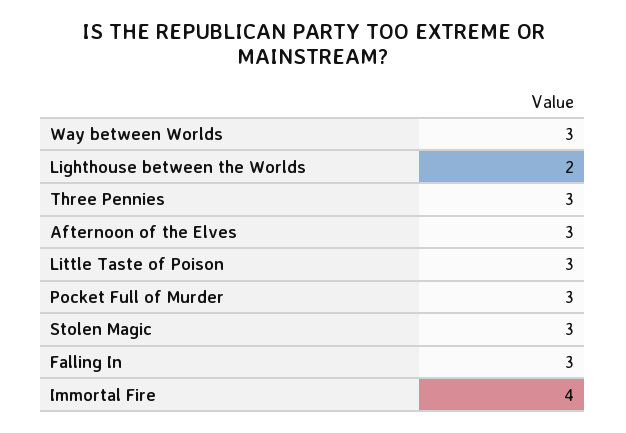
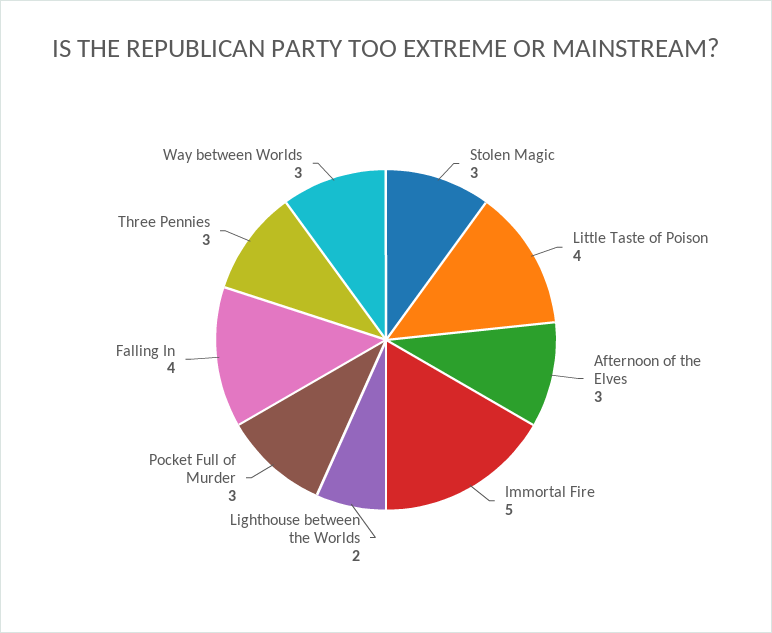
Little Taste of Poison: 3 -> 4
Falling In: 3 -> 4
Immortal Fire: 4 -> 5

